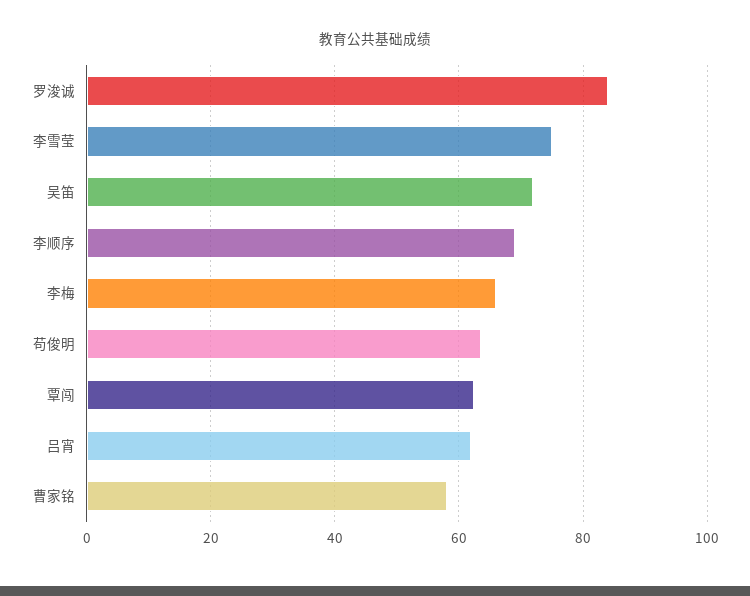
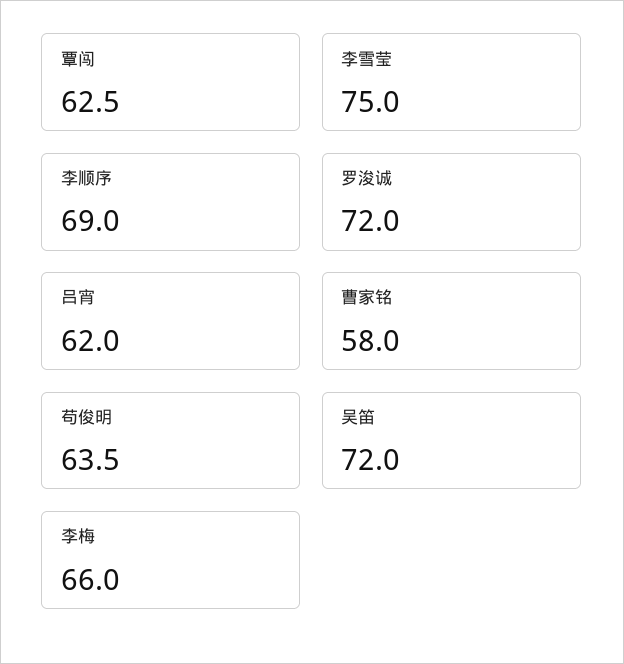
罗浚诚: 84 -> 72

